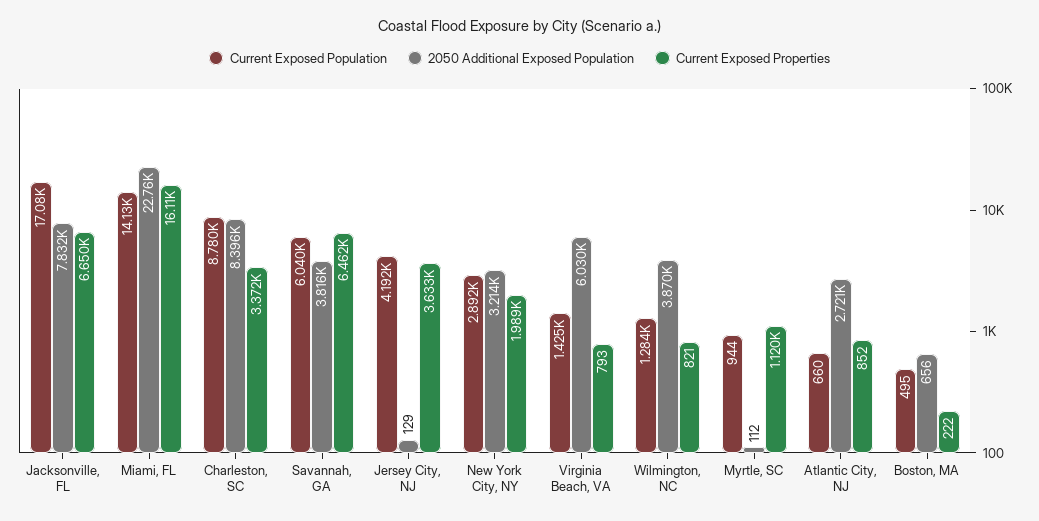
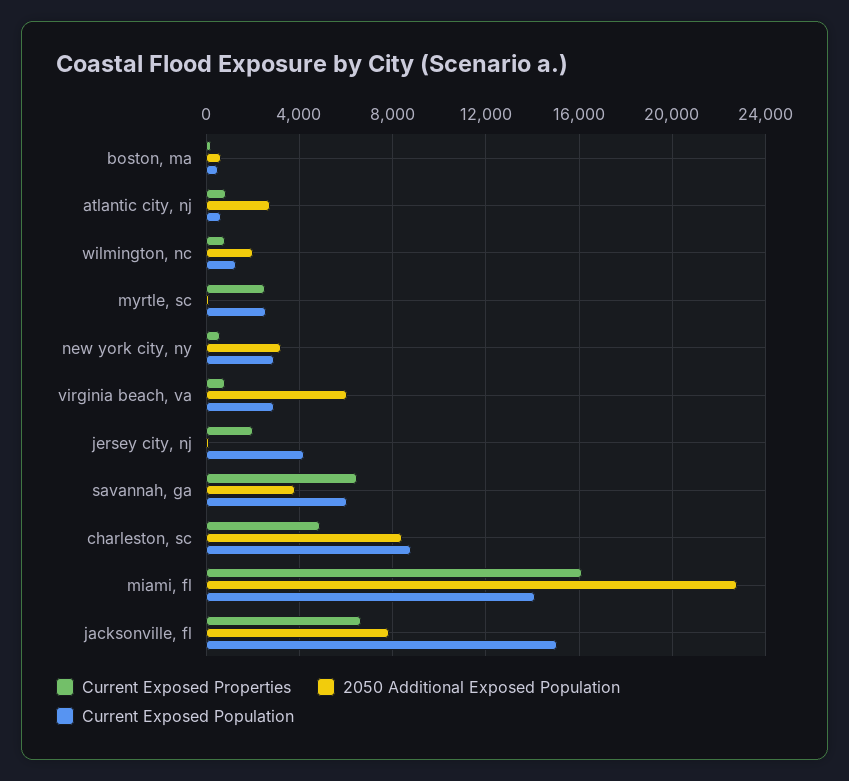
Current Exposed Population, Jacksonville, FL: 17080 -> 15000
Current Exposed Properties, Charleston, SC: 3372 -> 5000
Current Exposed Properties, Jersey City, NJ: 3633 -> 2000
Current Exposed Properties, New York City, NY: 1989 -> 500
Current Exposed Population, Virginia Beach, VA: 1425 -> 3000
2050 Additional Exposed Population, Wilmington, NC: 3870 -> 2000
Current Exposed Population, Myrtle, SC: 944 -> 2500
Current Exposed Properties, Myrtle, SC: 1120 -> 2500

